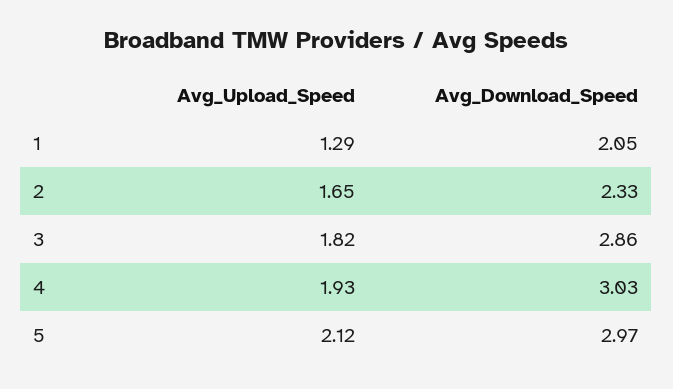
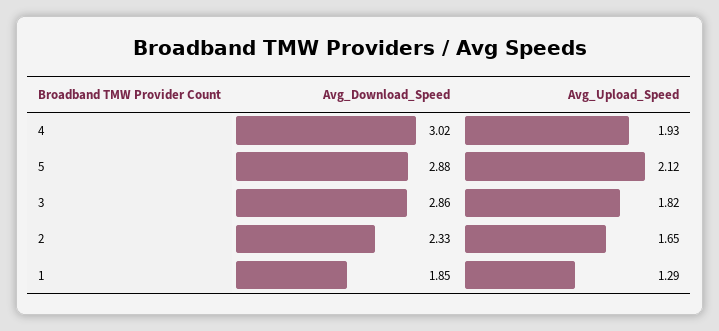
Avg_Download_Speed, 1: 2.05 -> 1.85
Avg_Download_Speed, 4: 3.03 -> 3.02
Avg_Download_Speed, 5: 2.97 -> 2.88

